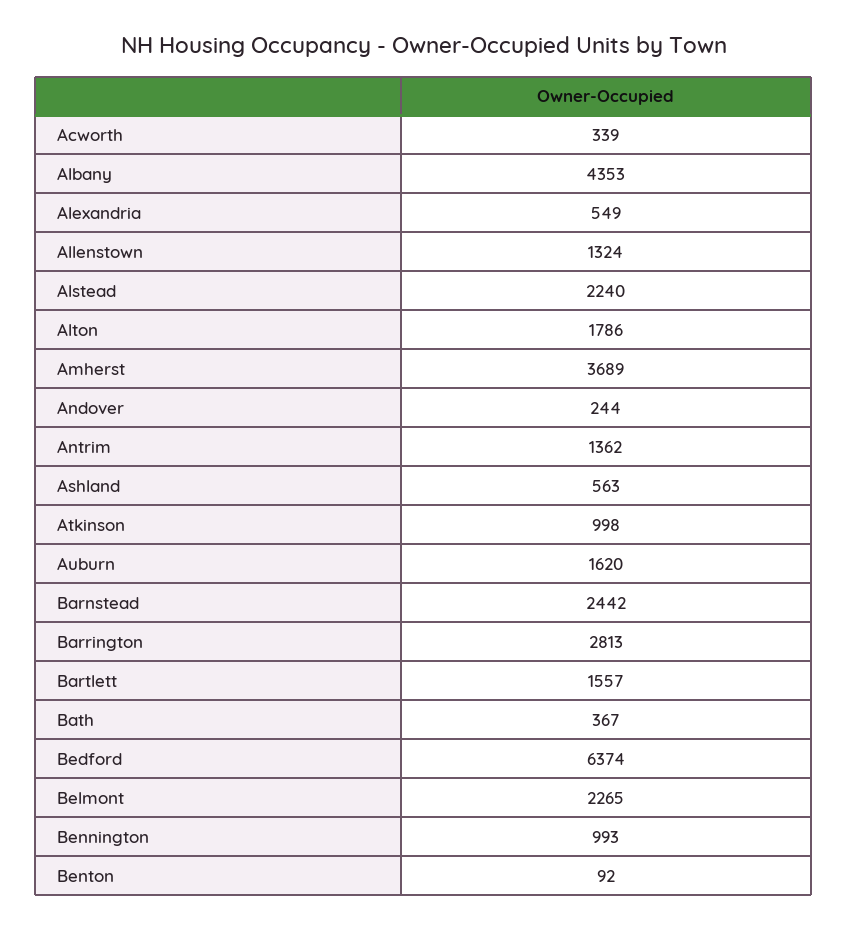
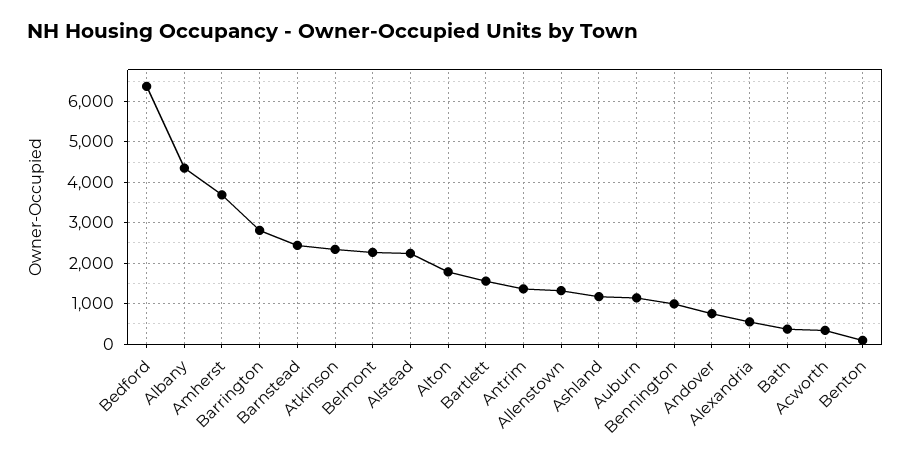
Andover: 244 -> 800
Ashland: 563 -> 1200
Atkinson: 998 -> 2400
Auburn: 1620 -> 1200

